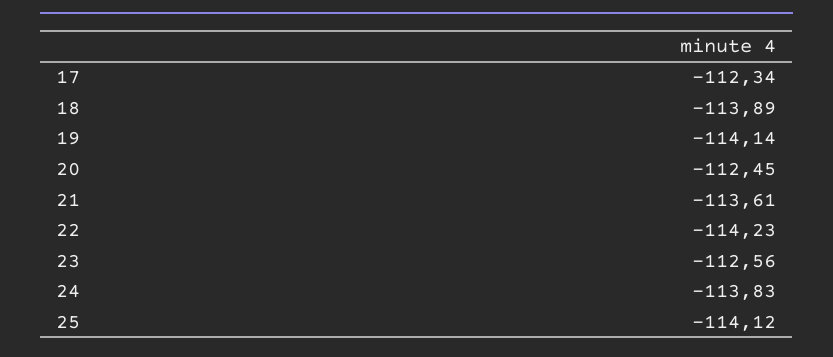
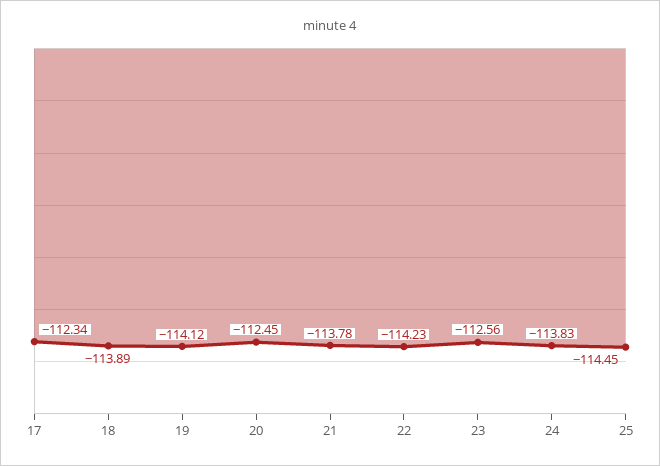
19: -114.14 -> -114.12
21: -113.61 -> -113.78
25: -114.12 -> -114.45

